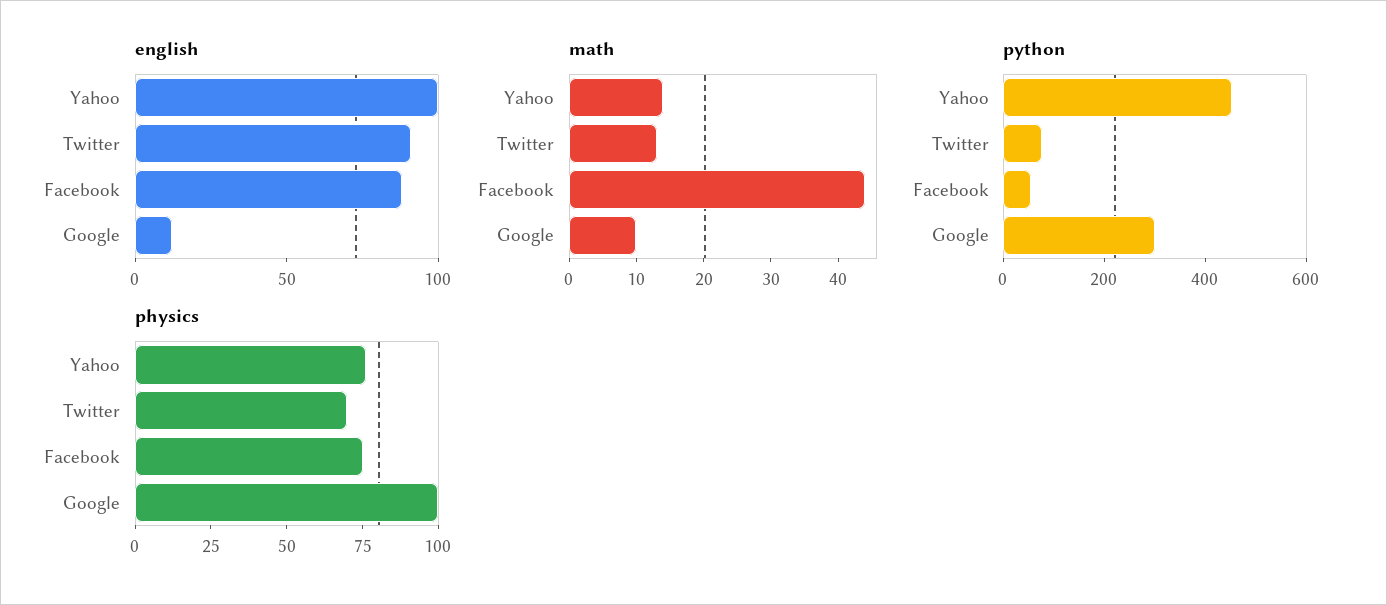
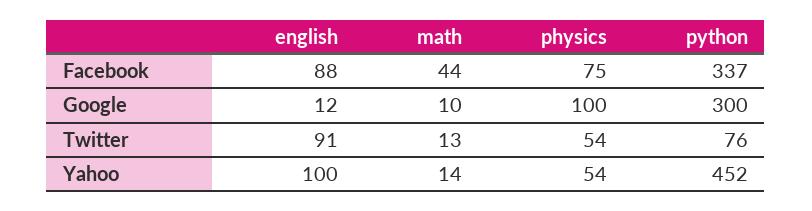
python, Facebook: 50 -> 337
physics, Yahoo: 75 -> 54
physics, Twitter: 70 -> 54

